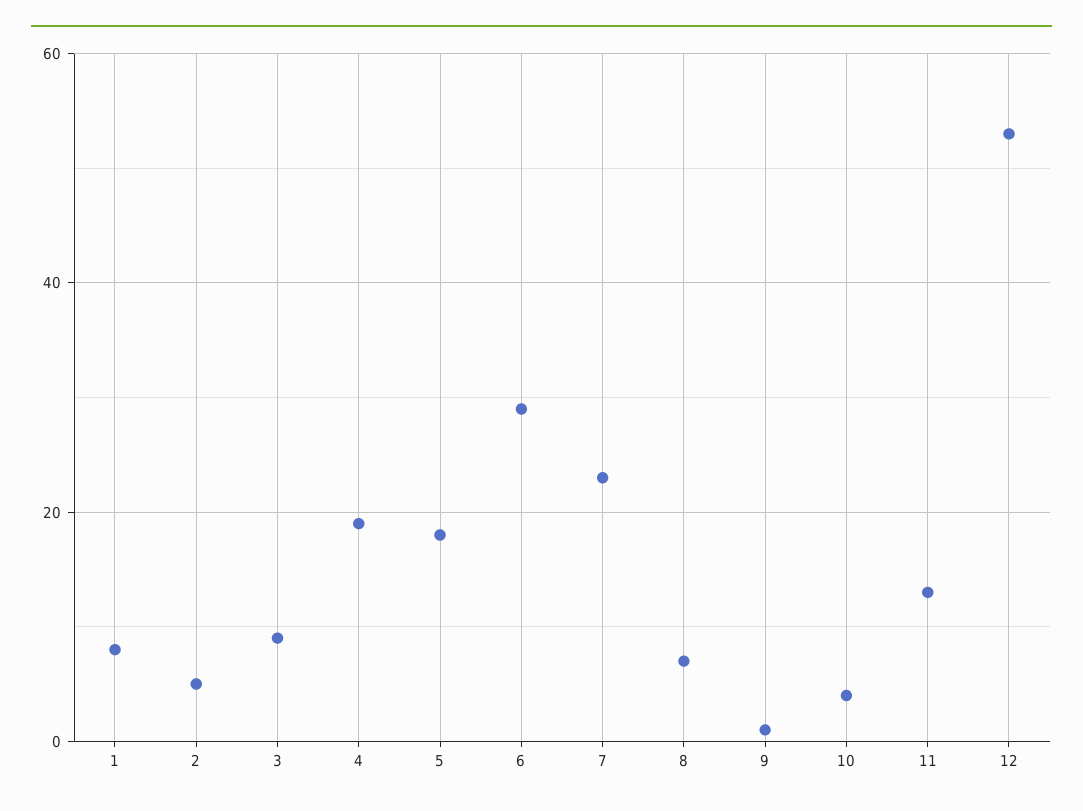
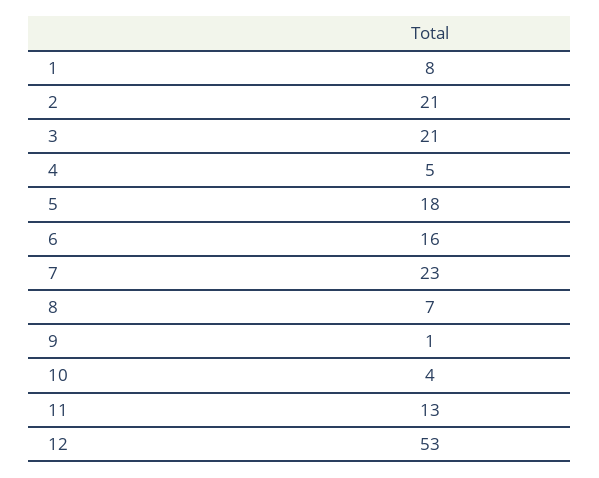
2: 5 -> 21
3: 10 -> 21
4: 20 -> 5
6: 30 -> 16

